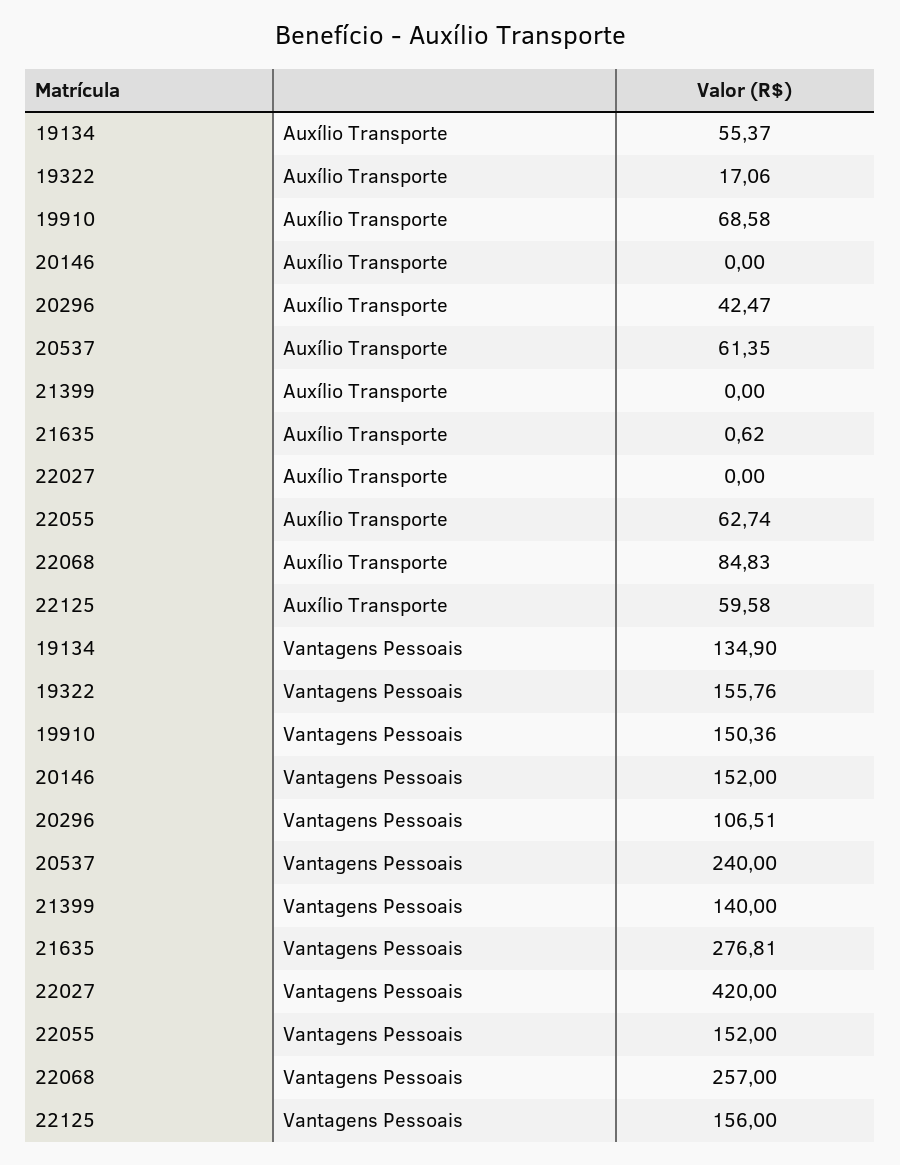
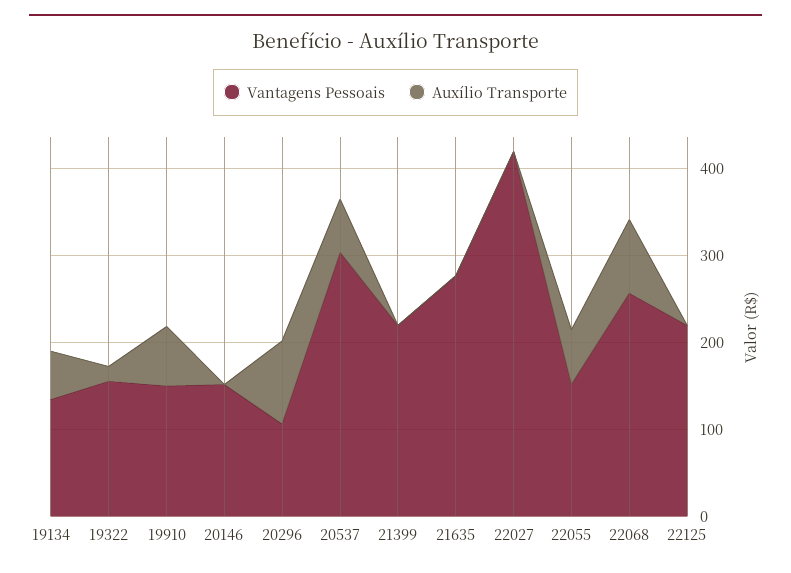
Auxílio Transporte, 20296: 42.47 -> 100
Auxílio Transporte, 22125: 59.58 -> 0
Vantagens Pessoais, 20537: 240 -> 300
Vantagens Pessoais, 21399: 140 -> 220
Vantagens Pessoais, 22125: 156 -> 220

